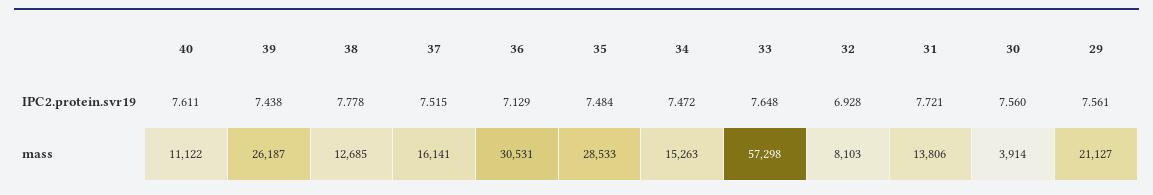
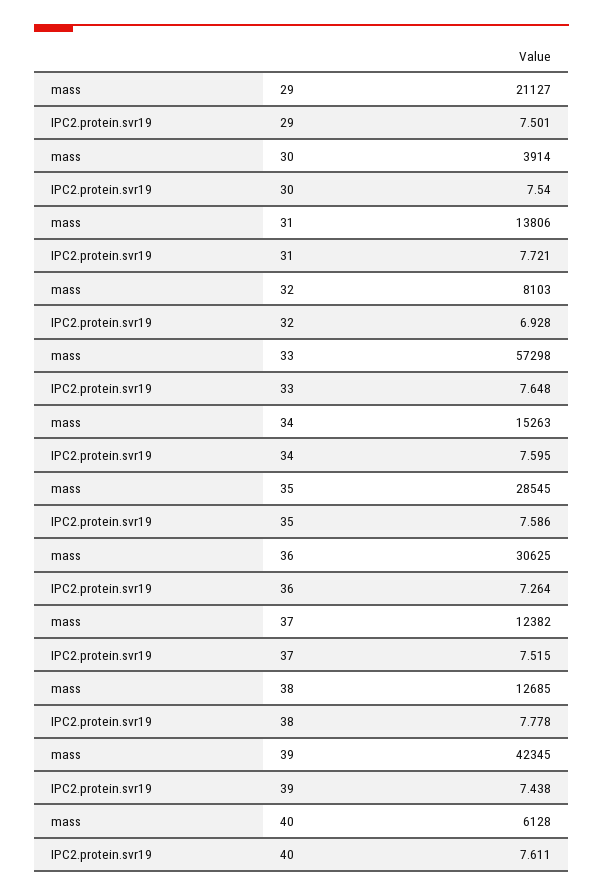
36, IPC2.protein.svr19: 7.129 -> 7.264
35, IPC2.protein.svr19: 7.484 -> 7.586
34, IPC2.protein.svr19: 7.472 -> 7.595
30, IPC2.protein.svr19: 7.56 -> 7.54
29, IPC2.protein.svr19: 7.561 -> 7.501
40, mass: 11122 -> 6128
39, mass: 26187 -> 42345
37, mass: 16141 -> 12382
36, mass: 30531 -> 30625
35, mass: 28533 -> 28545

